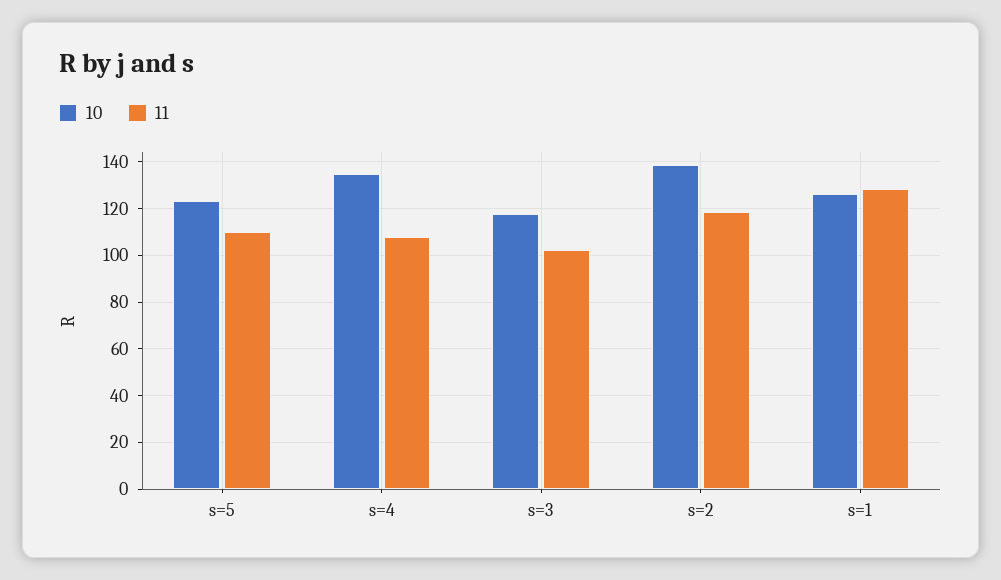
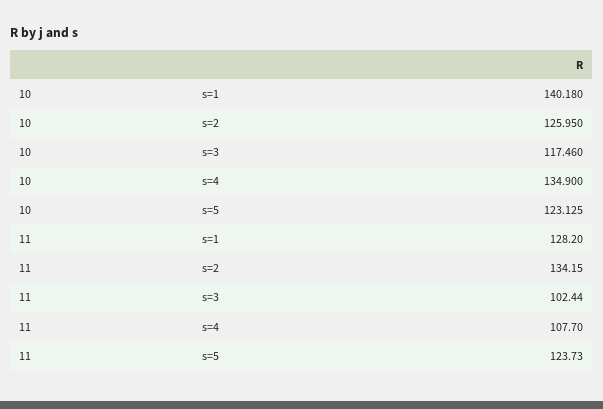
11, s=5: 110 -> 123.73
10, s=2: 140 -> 125.95
11, s=2: 120 -> 134.15
10, s=1: 125 -> 140.18

